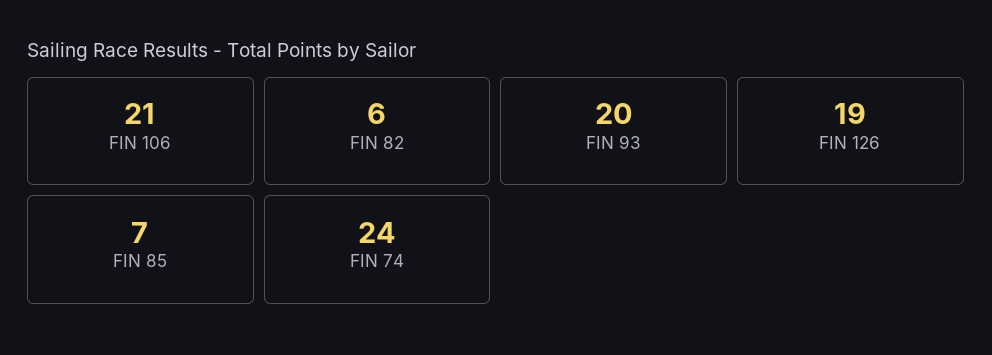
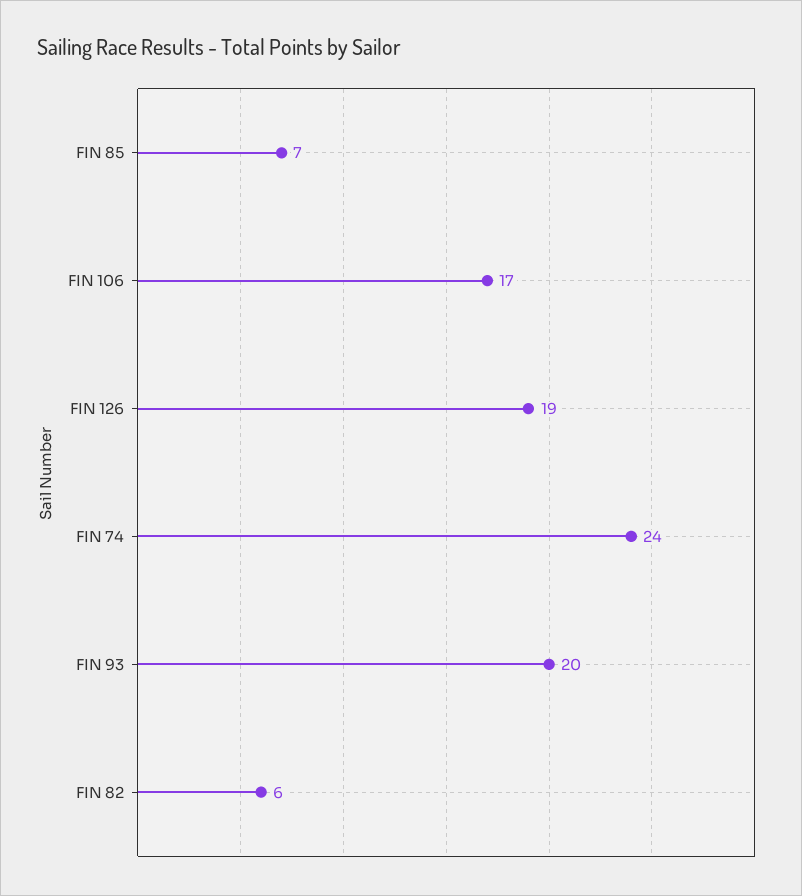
FIN 106: 21 -> 17

